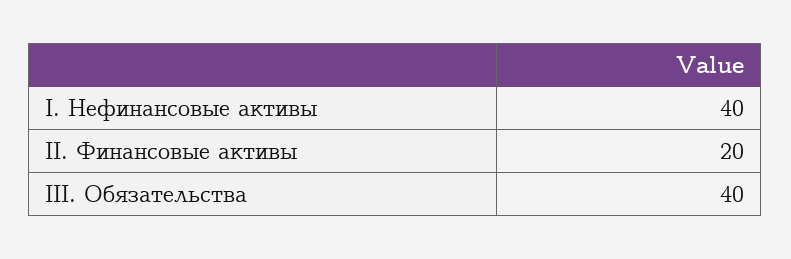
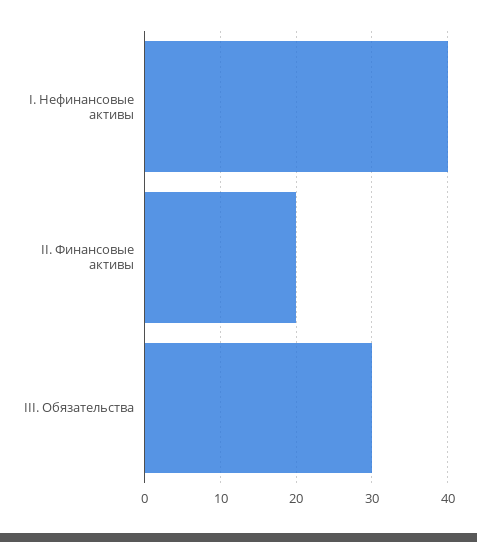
III. Обязательства: 40 -> 30

